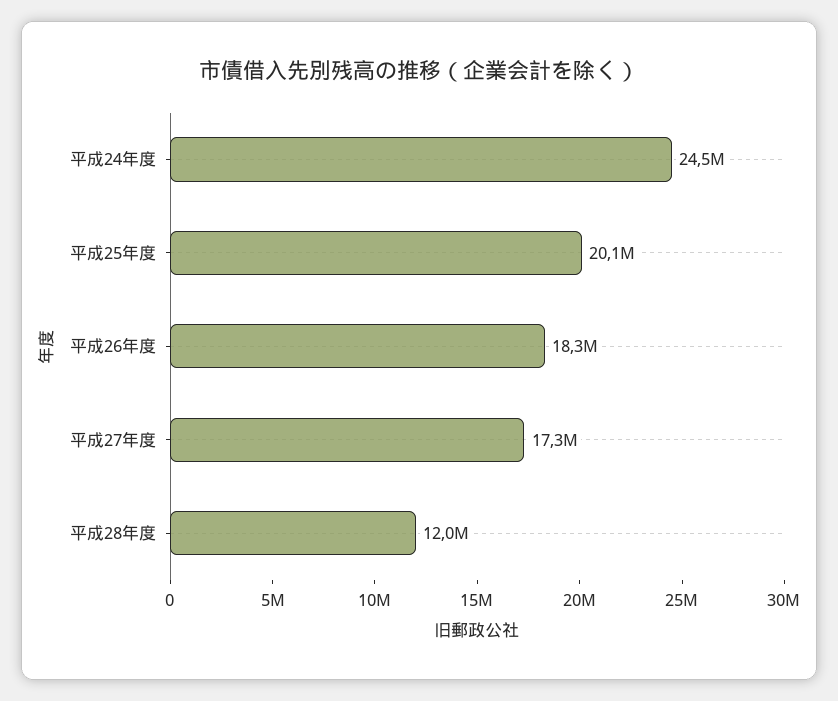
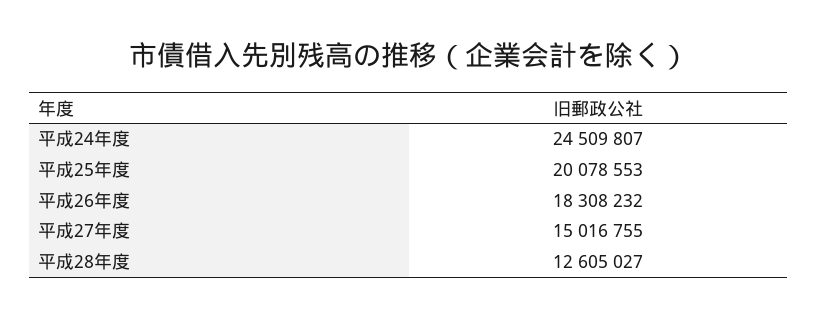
平成27年度: 17300000 -> 15016755
平成28年度: 12000000 -> 12605027

